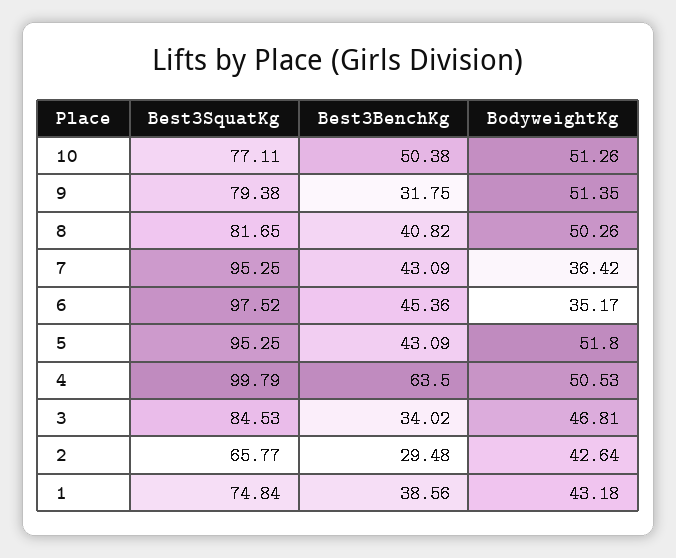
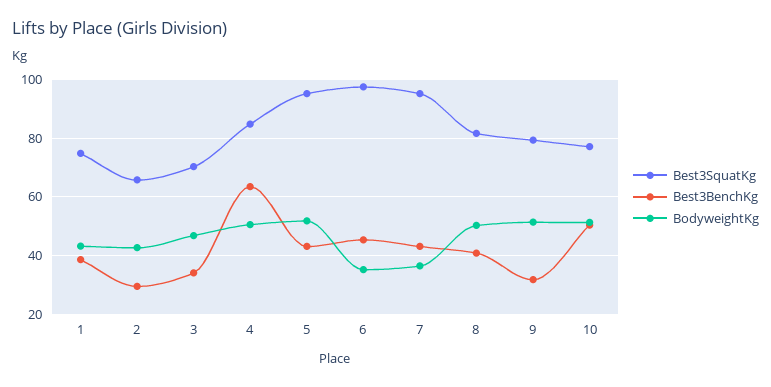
Best3SquatKg, 4: 99.79 -> 85
Best3SquatKg, 3: 84.53 -> 70

